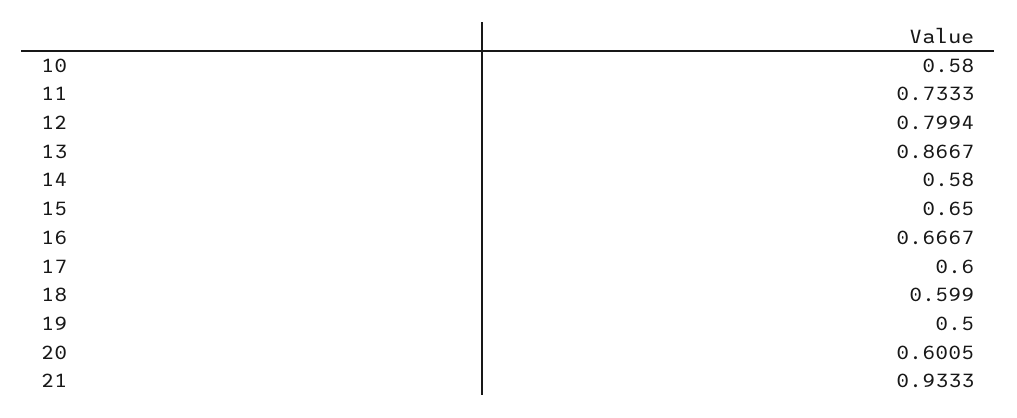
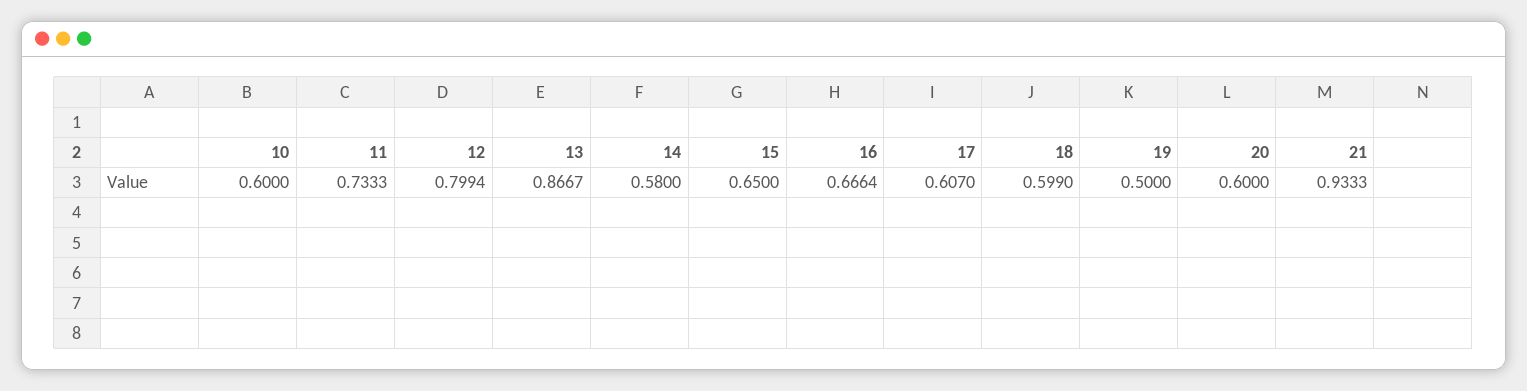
10: 0.58 -> 0.6
16: 0.6667 -> 0.6664
17: 0.6 -> 0.607
20: 0.6005 -> 0.6

